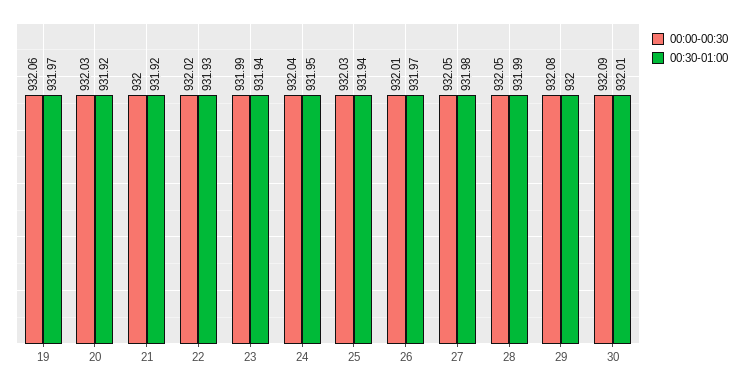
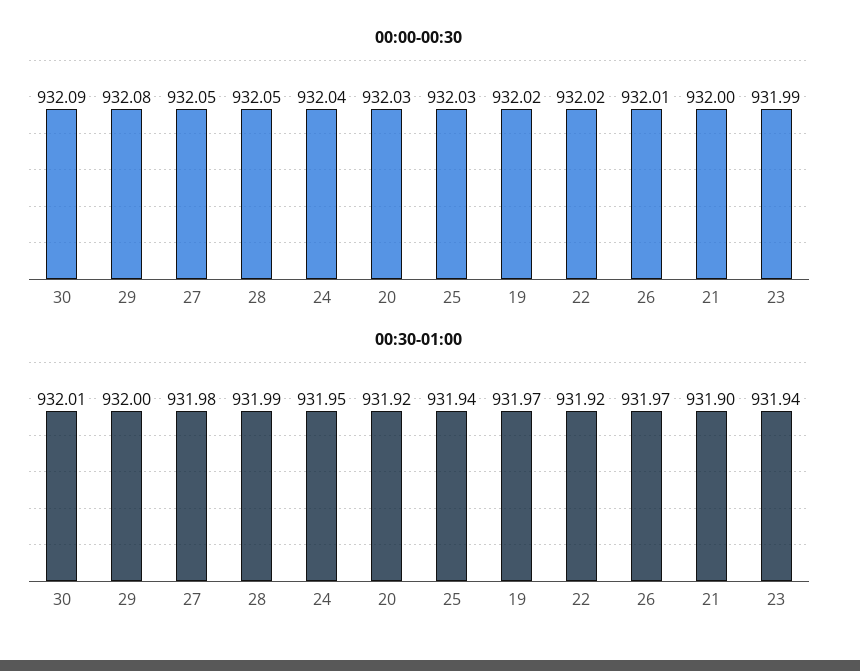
00:00-00:30, 19: 932.06 -> 932.02
00:30-01:00, 21: 931.92 -> 931.9
00:30-01:00, 22: 931.93 -> 931.92

